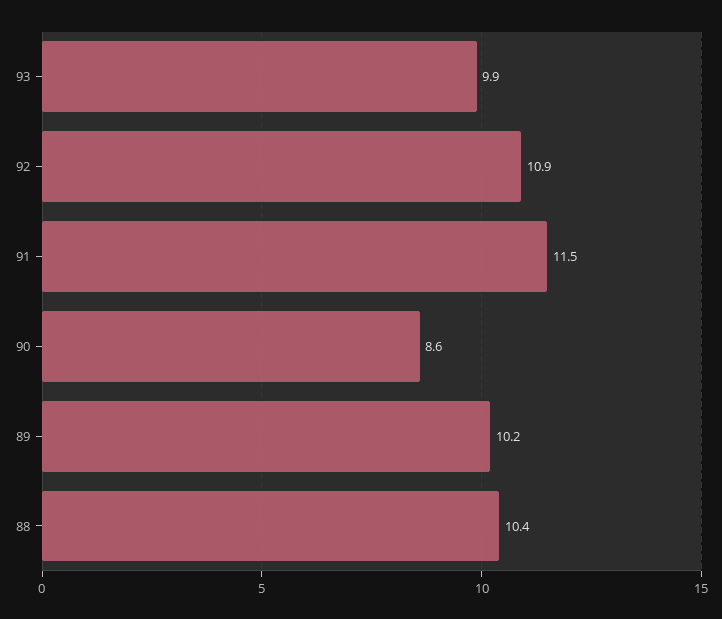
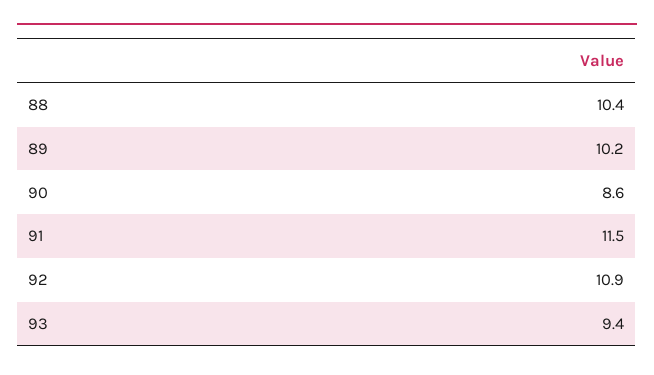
93: 9.9 -> 9.4

